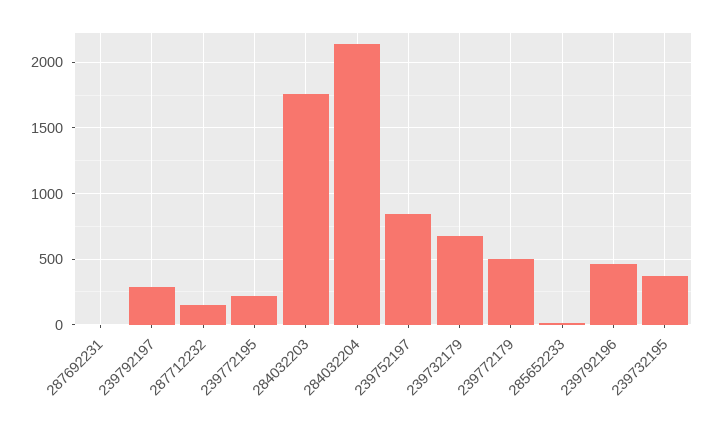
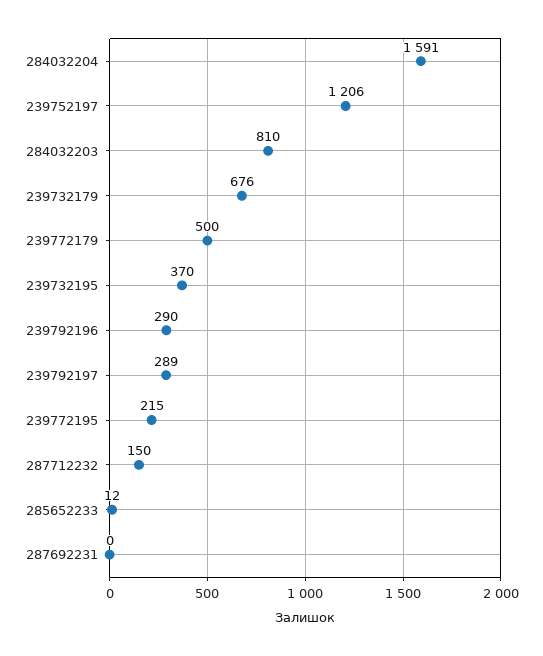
284032203: 1750 -> 810
284032204: 2150 -> 1591
239752197: 850 -> 1206
239792196: 450 -> 290

